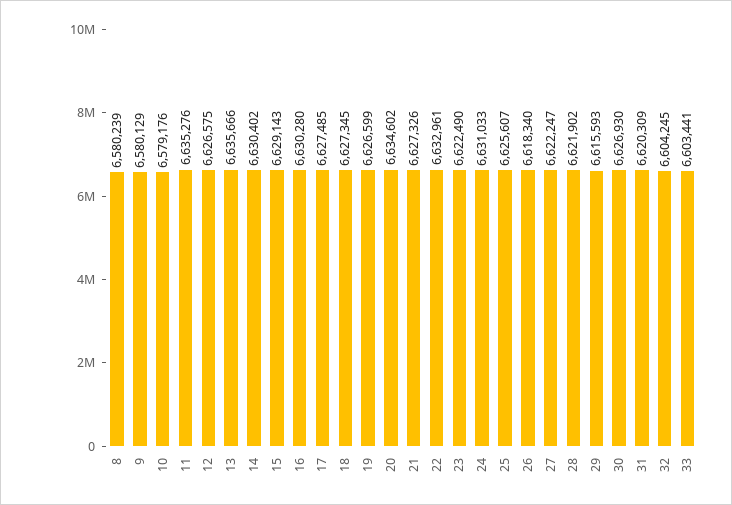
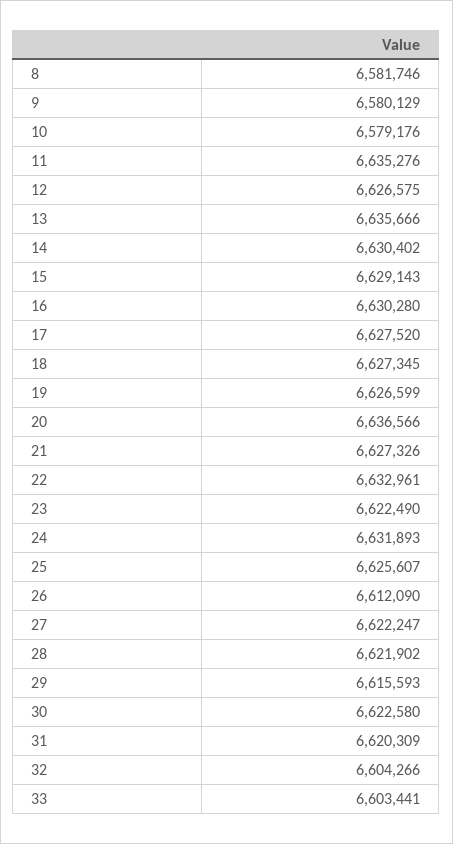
8: 6580239 -> 6581746
17: 6627485 -> 6627520
20: 6634602 -> 6636566
24: 6631033 -> 6631893
26: 6618340 -> 6612090
30: 6626930 -> 6622580
32: 6604245 -> 6604266

